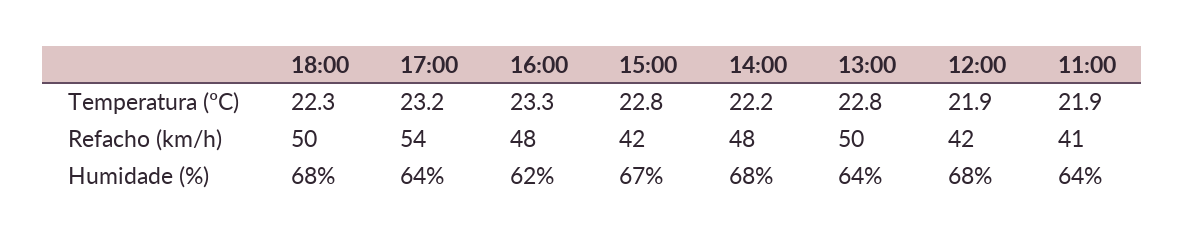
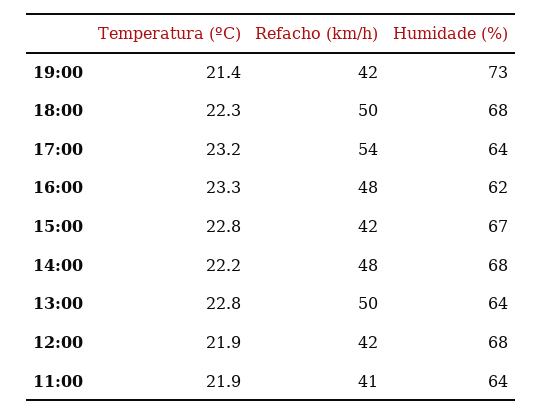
19:00, Temperatura (ºC): none -> 21.4
19:00, Refacho (km/h): none -> 42
19:00, Humidade (%): none -> 73

